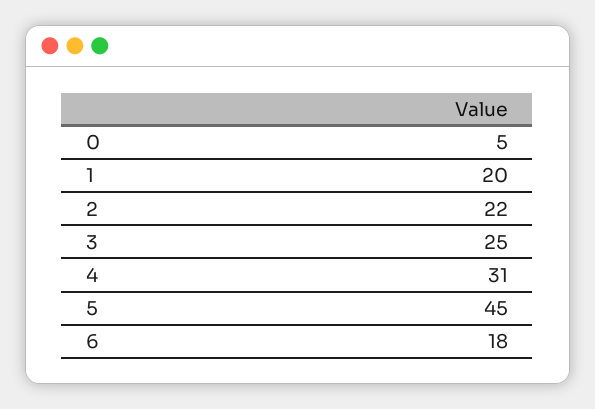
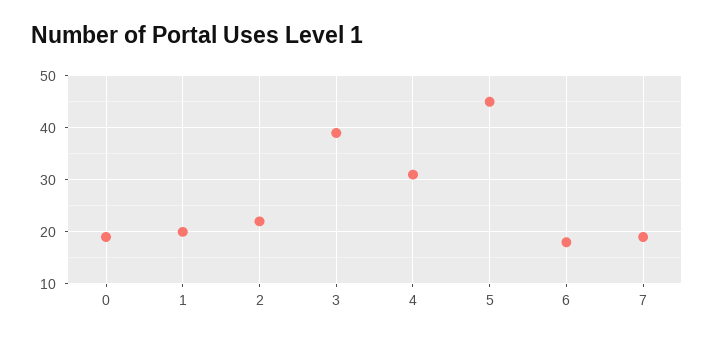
0: 5 -> 20
3: 25 -> 40
7: none -> 20

